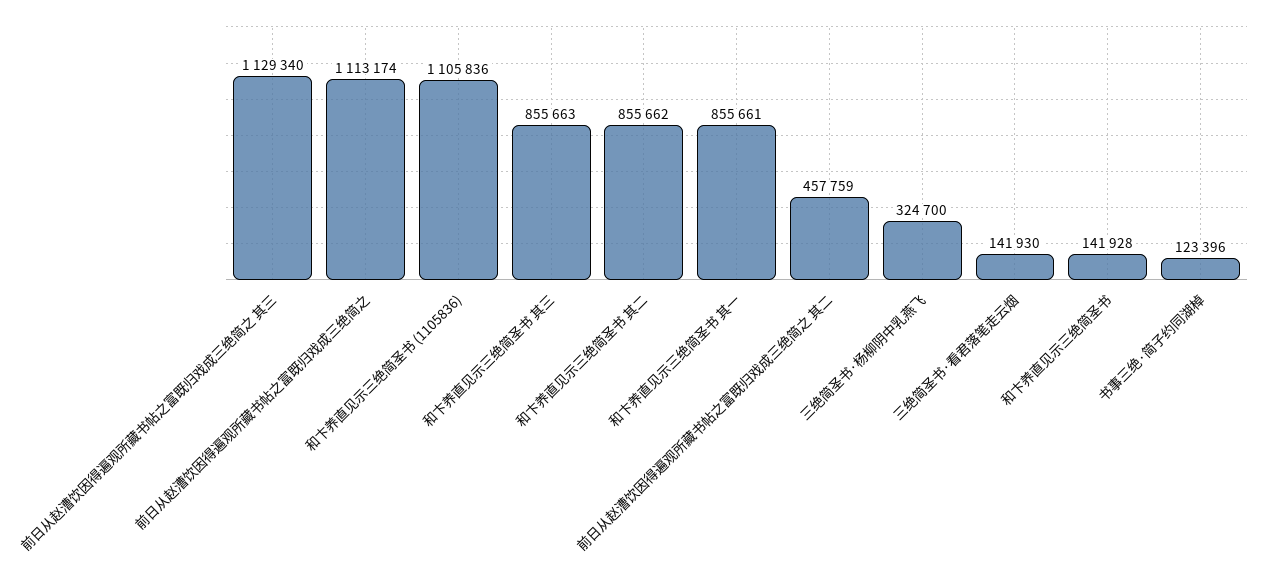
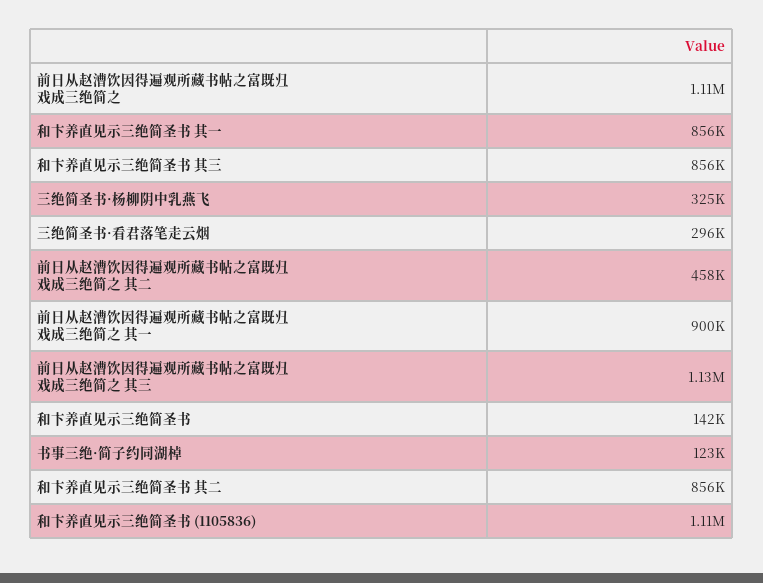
三绝简圣书·看君落笔走云烟: 141930 -> 296000
前日从赵漕饮因得遍观所藏书帖之富既归戏成三绝简之 其一: none -> 900000

